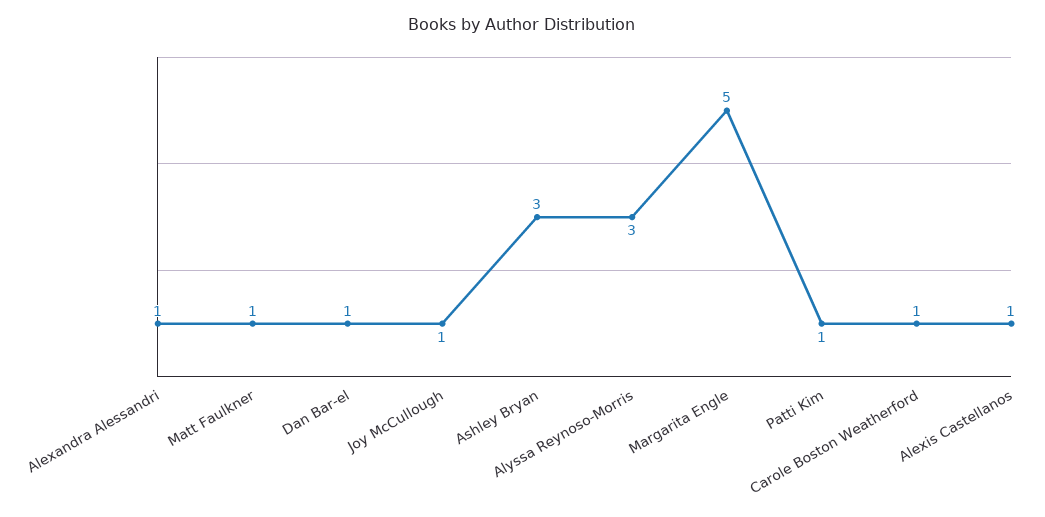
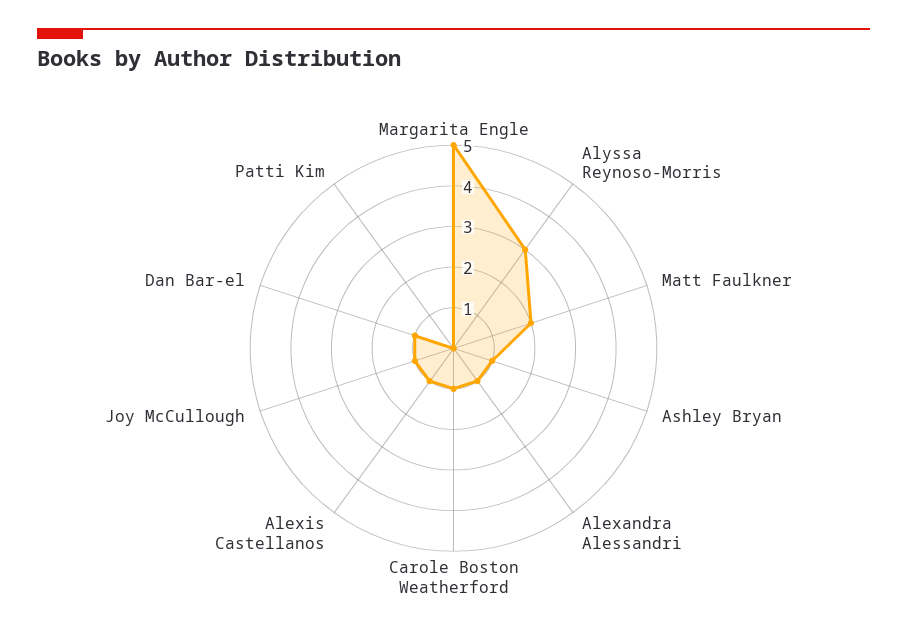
Matt Faulkner: 1 -> 2
Ashley Bryan: 3 -> 1
Patti Kim: 1 -> 0

